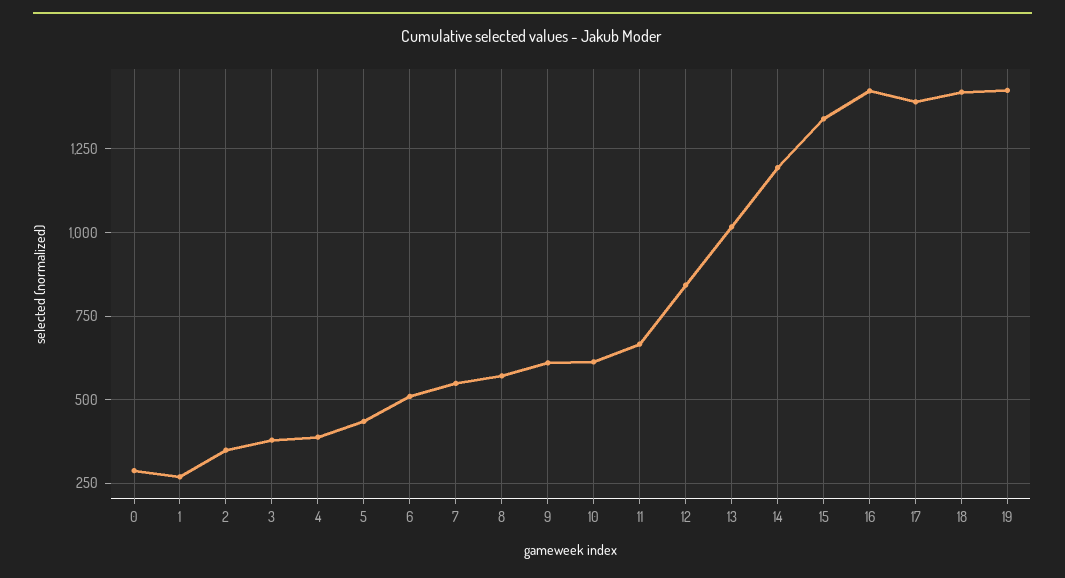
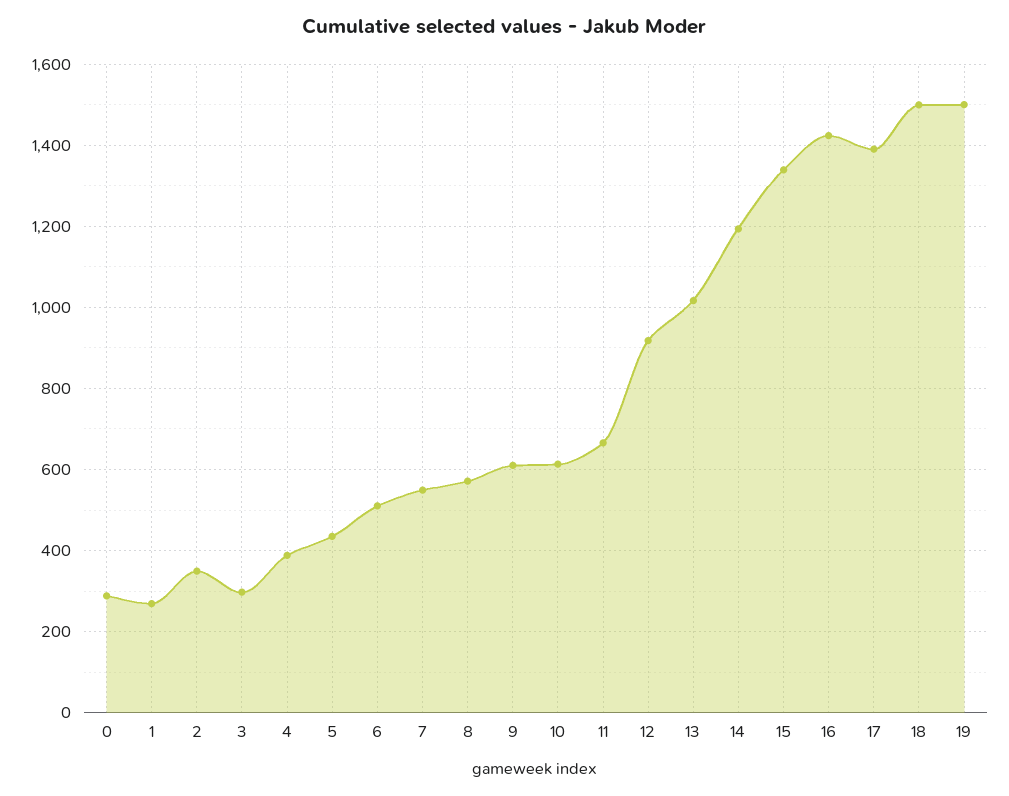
3: 375 -> 300
12: 850 -> 920
18: 1425 -> 1500
19: 1425 -> 1500

